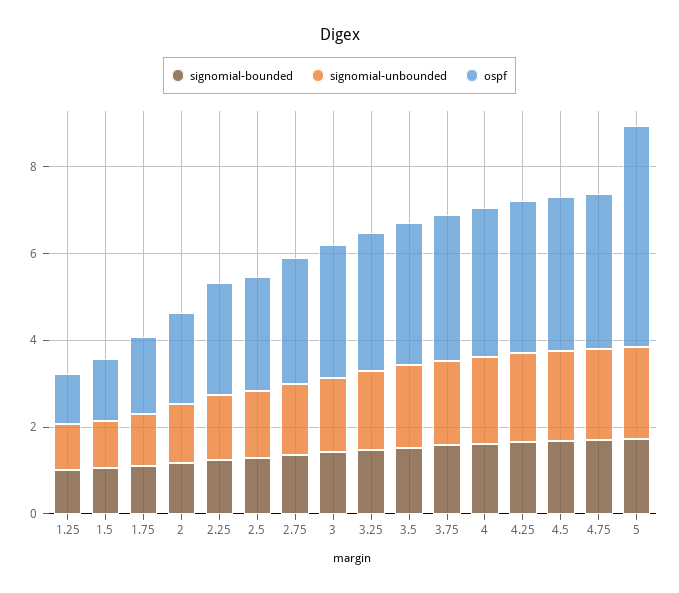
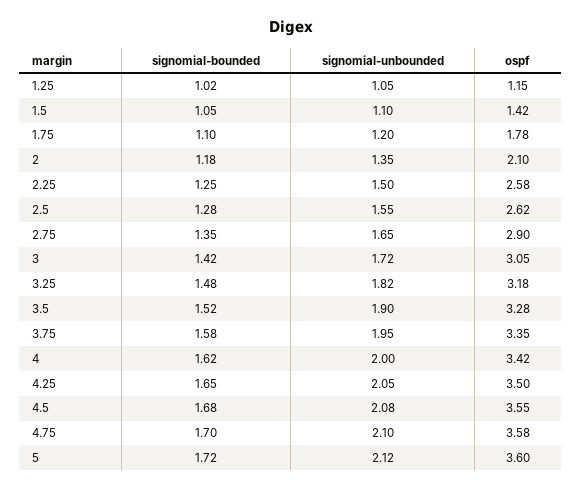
ospf, 5: 5 -> 3.6

